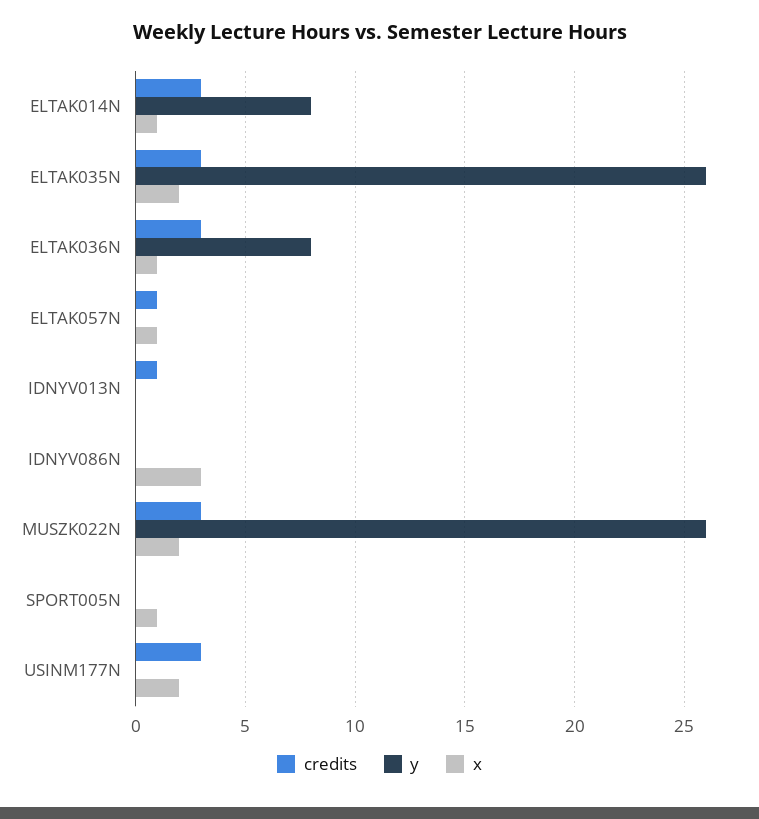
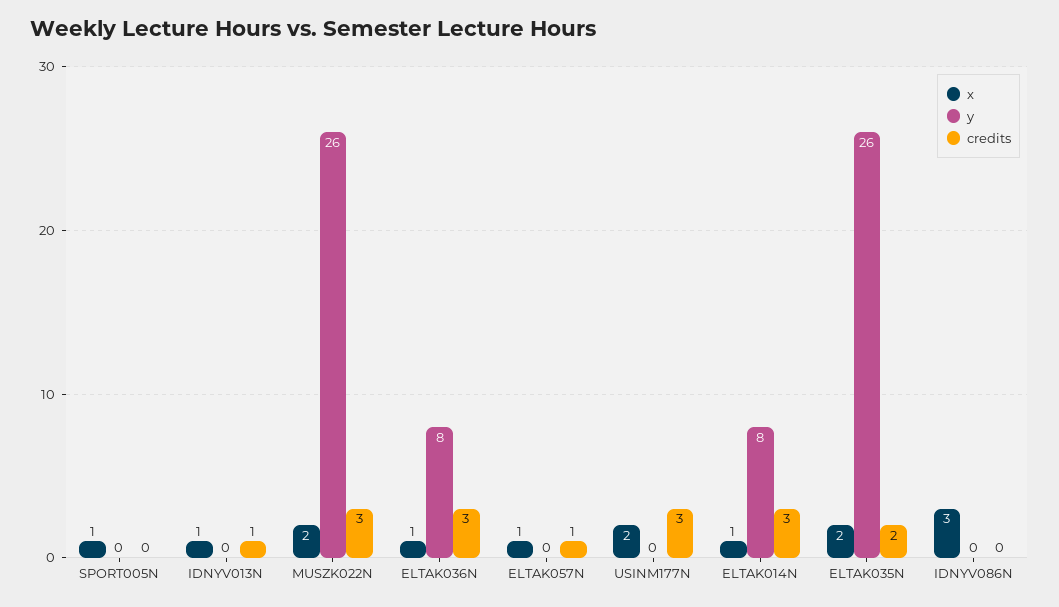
credits, ELTAK035N: 3 -> 2
x, IDNYV013N: 0 -> 1

